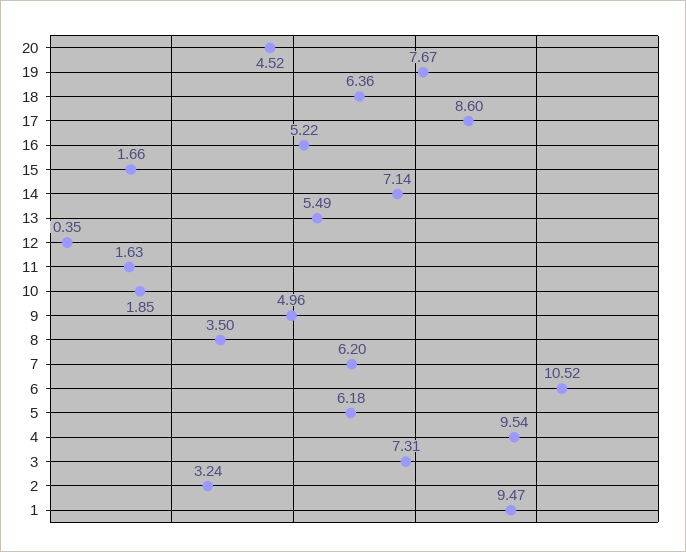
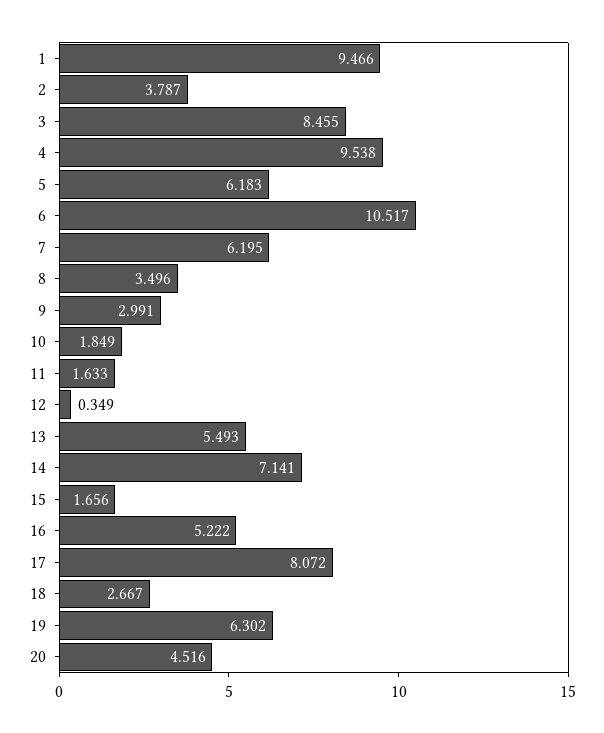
19: 7.67 -> 6.302
18: 6.36 -> 2.667
17: 8.6 -> 8.072
9: 4.96 -> 2.991
3: 7.31 -> 8.455
2: 3.24 -> 3.787

